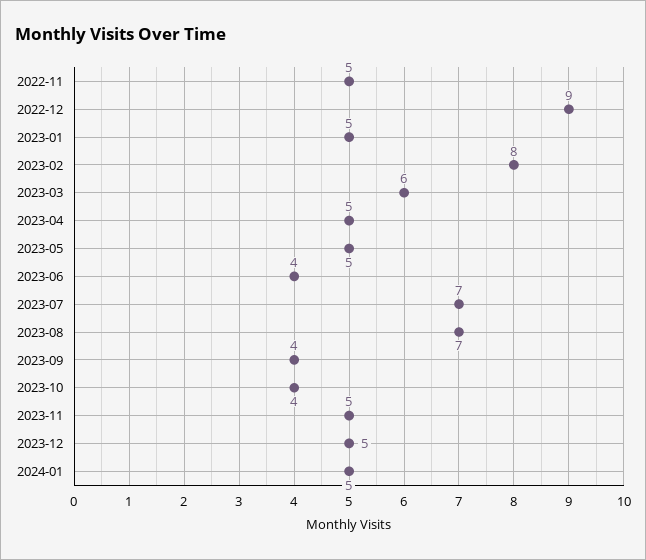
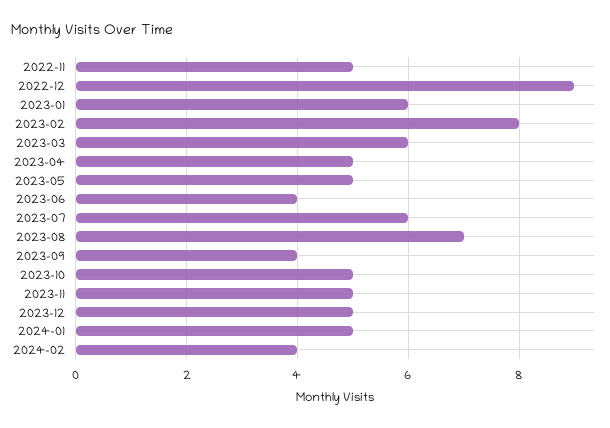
2023-01: 5 -> 6
2023-07: 7 -> 6
2023-10: 4 -> 5
2024-02: none -> 4

